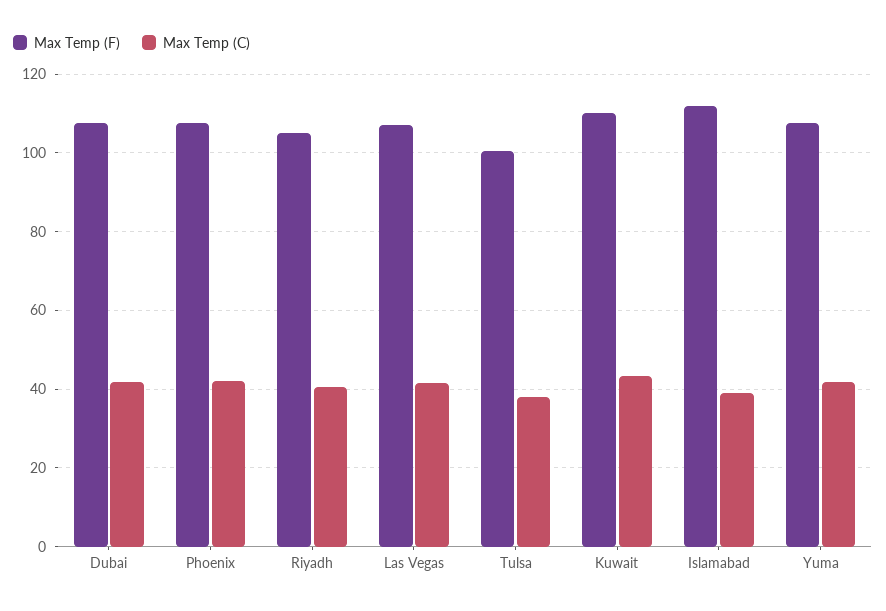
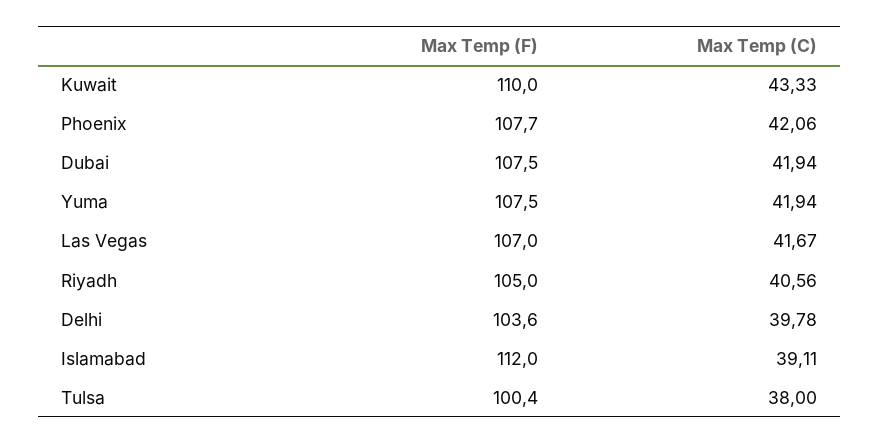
Max Temp (F), Delhi: none -> 103.6
Max Temp (C), Delhi: none -> 39.78

